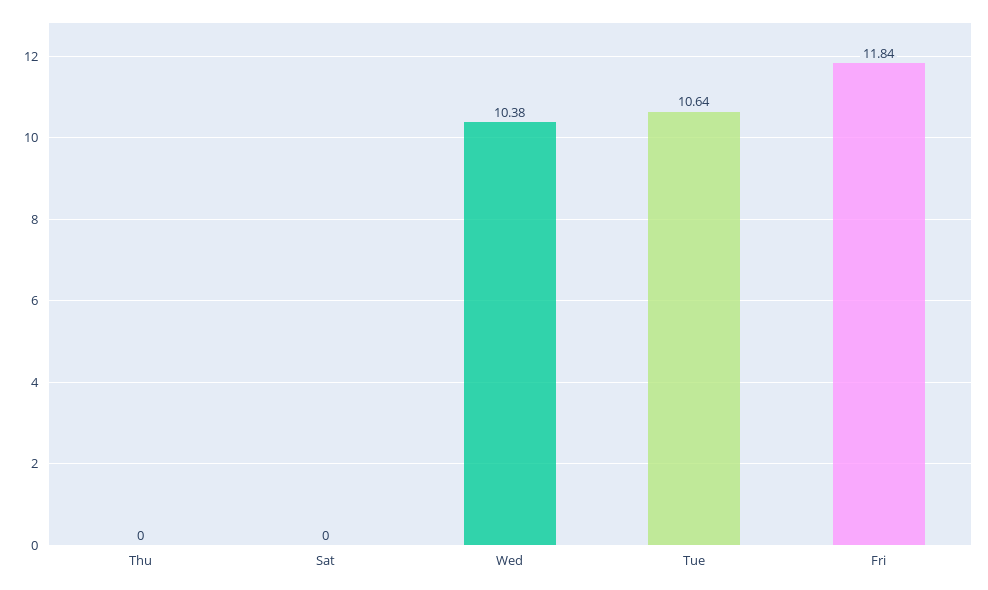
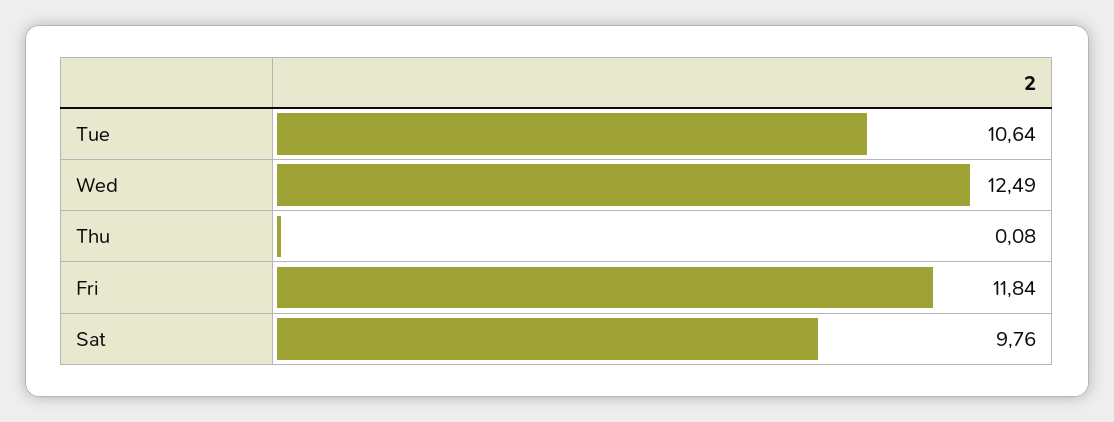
Thu: 0 -> 0.08
Sat: 0 -> 9.76
Wed: 10.38 -> 12.49

